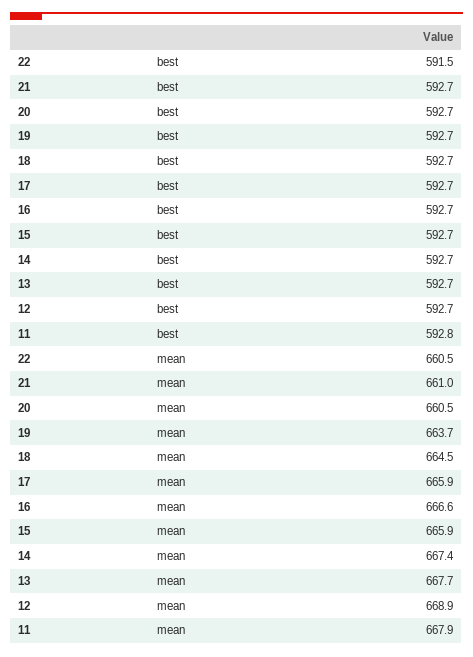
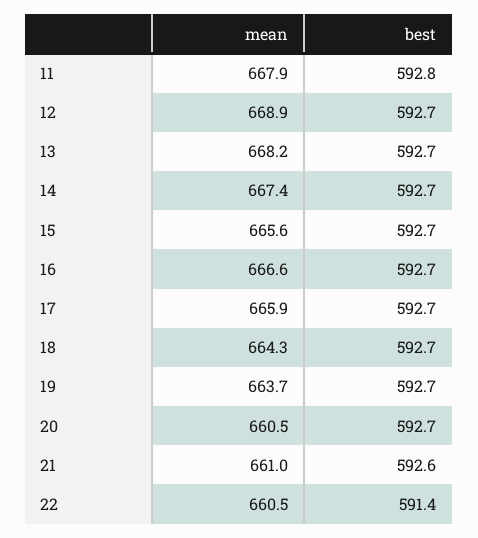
22, best: 591.5 -> 591.4
21, best: 592.7 -> 592.6
18, mean: 664.5 -> 664.3
15, mean: 665.9 -> 665.6
13, mean: 667.7 -> 668.2

